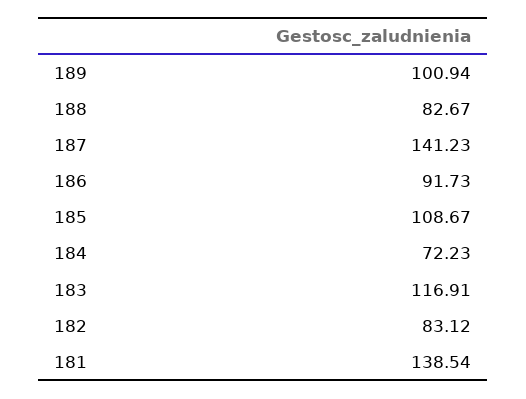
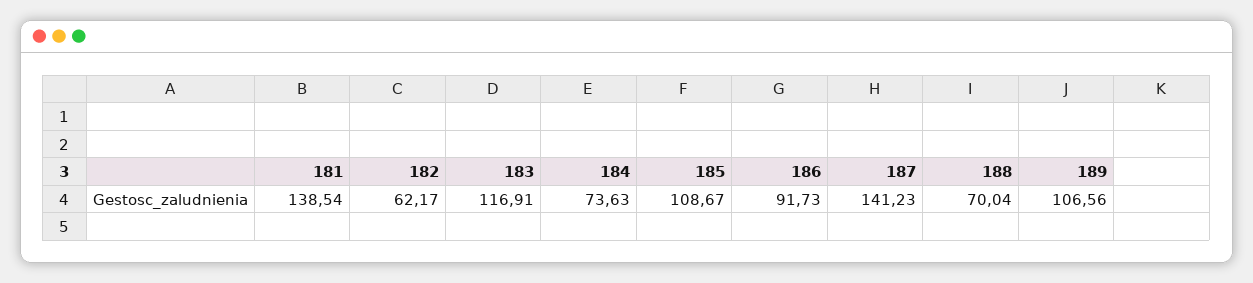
189: 100.94 -> 106.56
188: 82.67 -> 70.04
184: 72.23 -> 73.63
182: 83.12 -> 62.17

